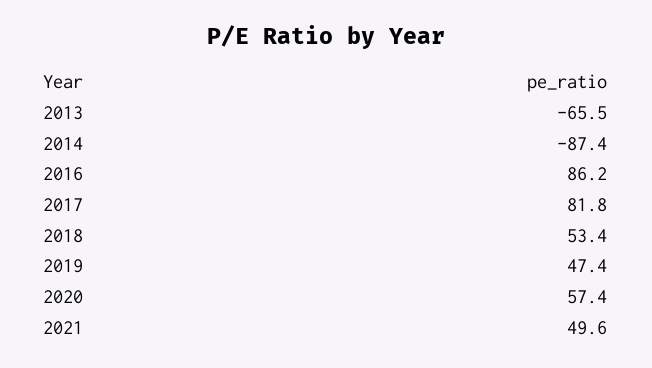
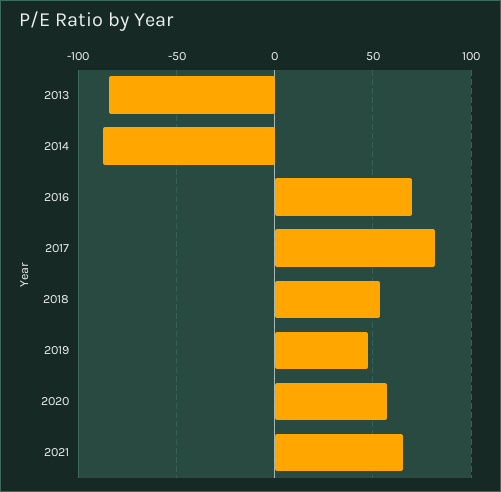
2013: -65.5 -> -85
2016: 86.2 -> 70
2021: 49.6 -> 65

